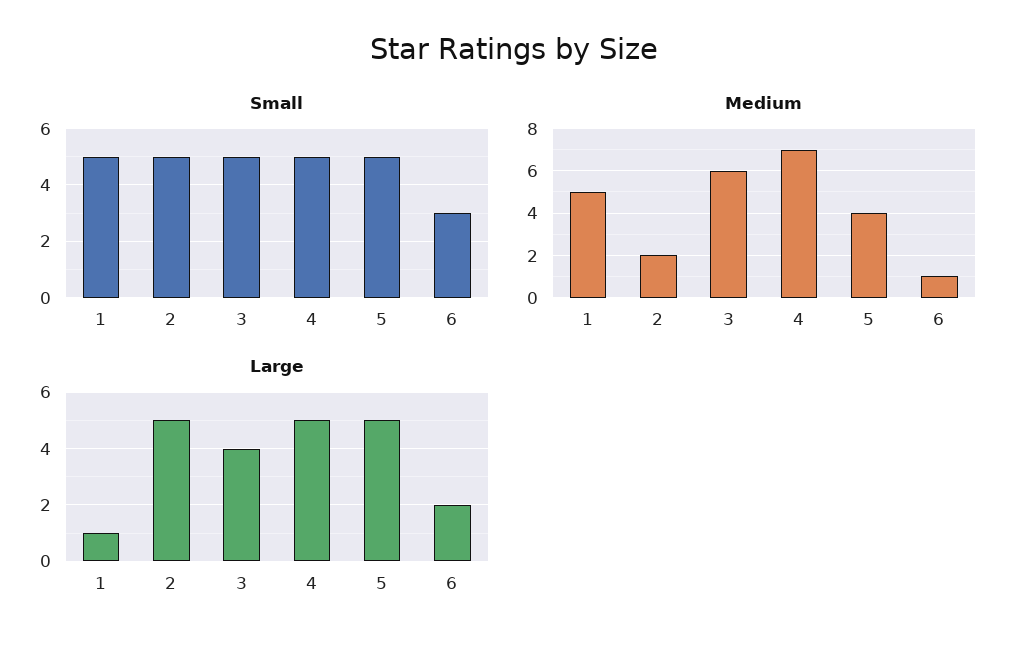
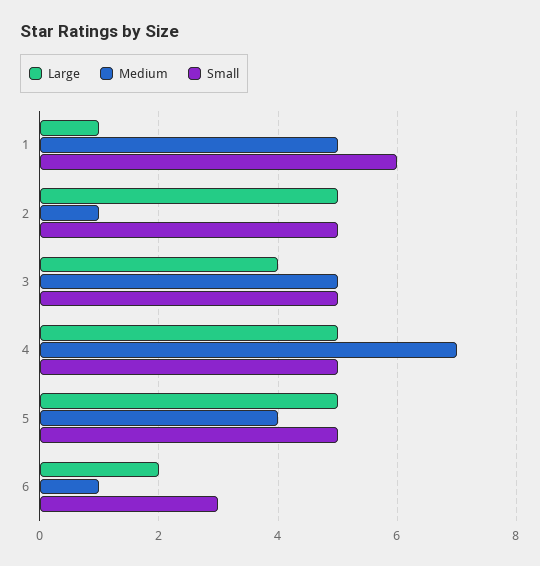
Small, 1: 5 -> 6
Medium, 2: 2 -> 1
Medium, 3: 6 -> 5

